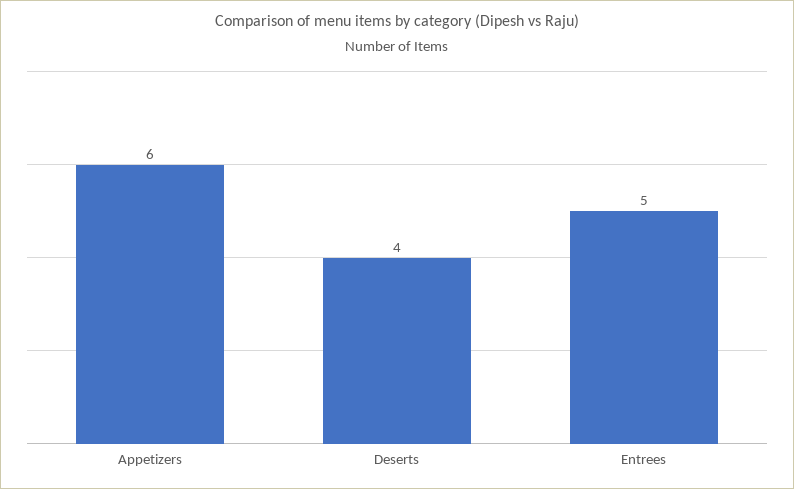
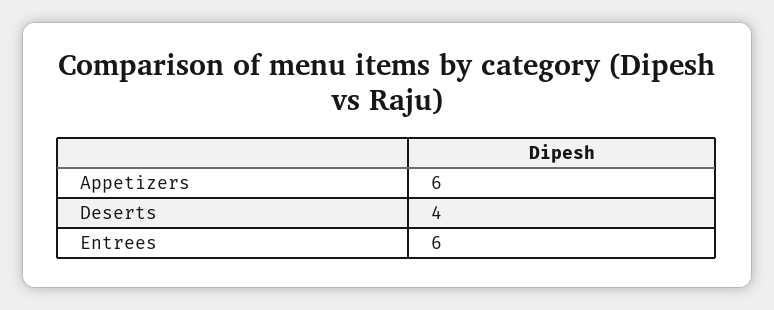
Entrees: 5 -> 6

